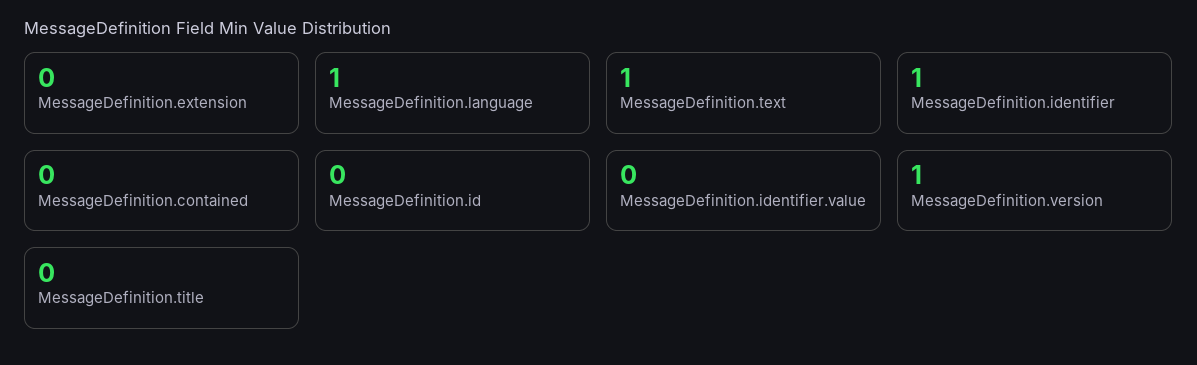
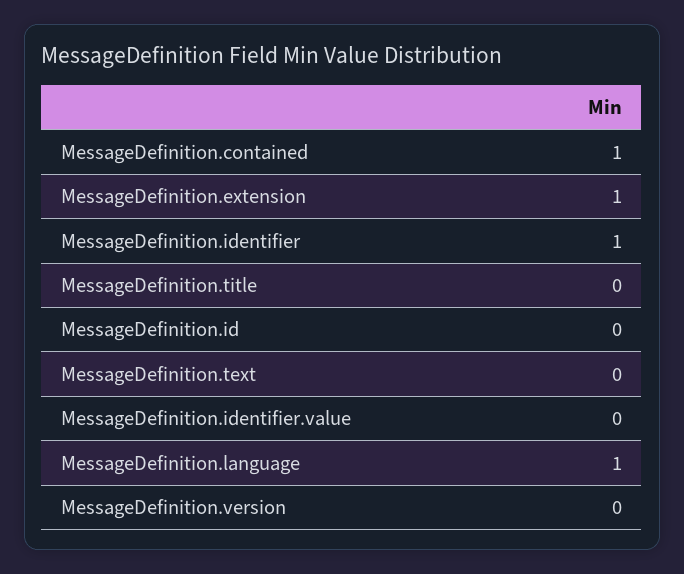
MessageDefinition.extension: 0 -> 1
MessageDefinition.text: 1 -> 0
MessageDefinition.contained: 0 -> 1
MessageDefinition.version: 1 -> 0

